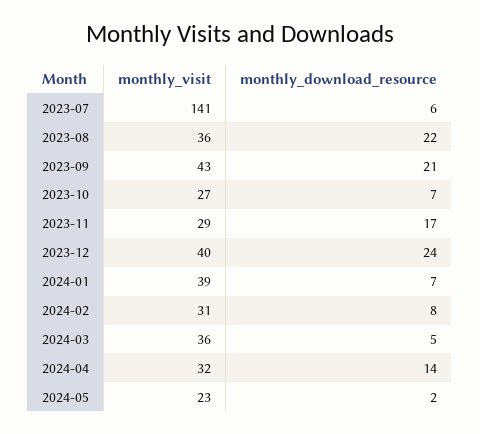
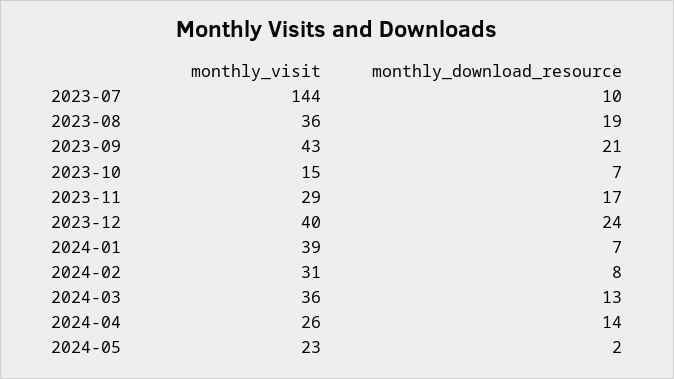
monthly_visit, 2023-07: 141 -> 144
monthly_download_resource, 2023-07: 6 -> 10
monthly_download_resource, 2023-08: 22 -> 19
monthly_visit, 2023-10: 27 -> 15
monthly_download_resource, 2024-03: 5 -> 13
monthly_visit, 2024-04: 32 -> 26

